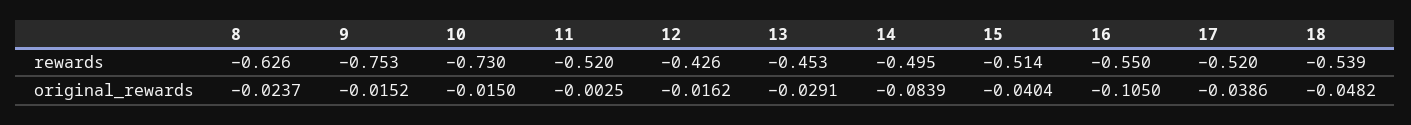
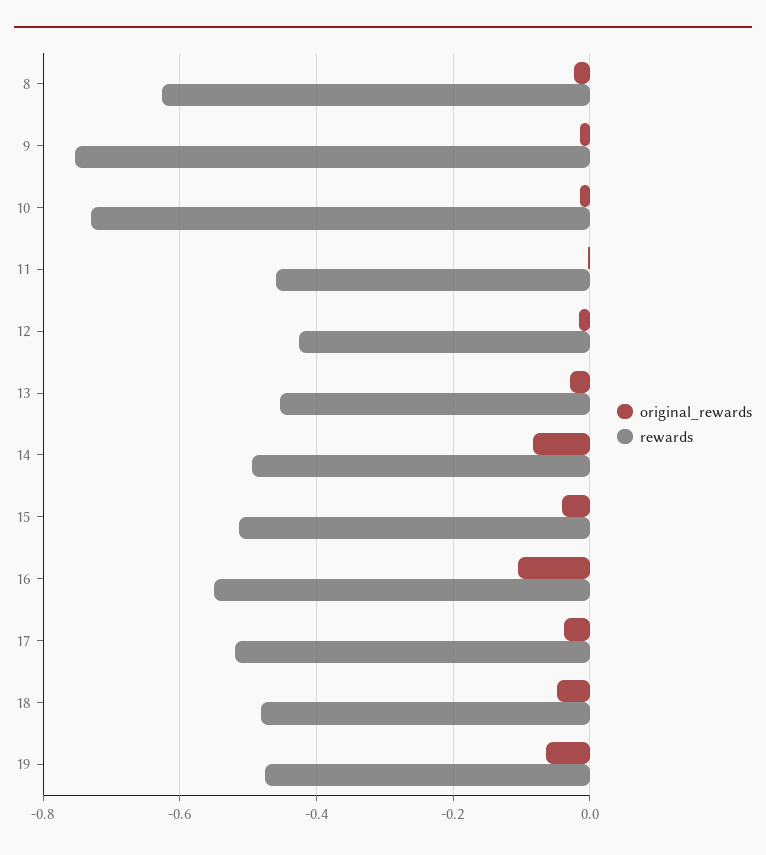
rewards, 11: -0.52 -> -0.46
rewards, 18: -0.539 -> -0.48
original_rewards, 19: none -> -0.06
rewards, 19: none -> -0.48

